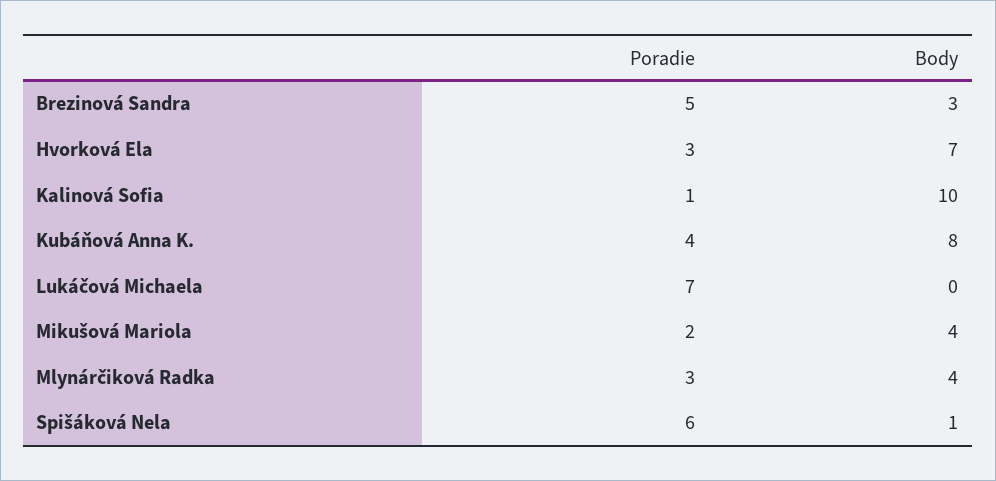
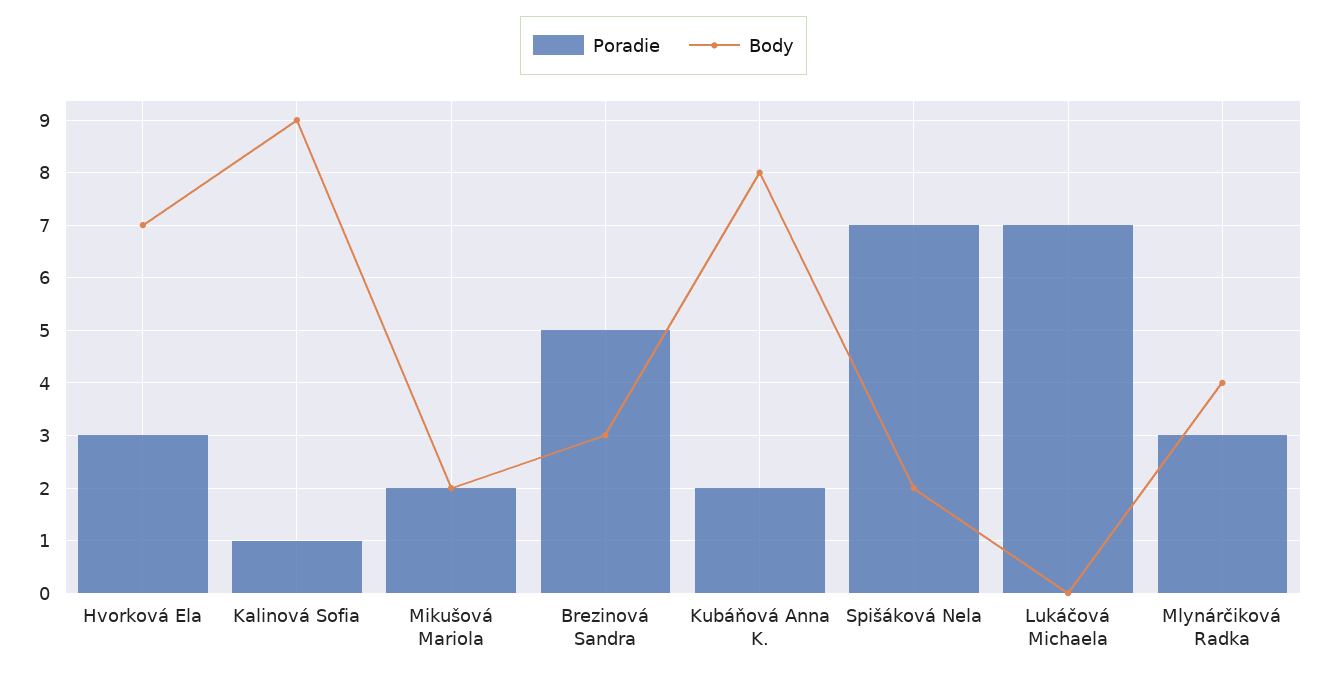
Body, Kalinová Sofia: 10 -> 9
Poradie, Kubáňová Anna K.: 4 -> 2
Body, Mikušová Mariola: 4 -> 2
Poradie, Spišáková Nela: 6 -> 7
Body, Spišáková Nela: 1 -> 2

